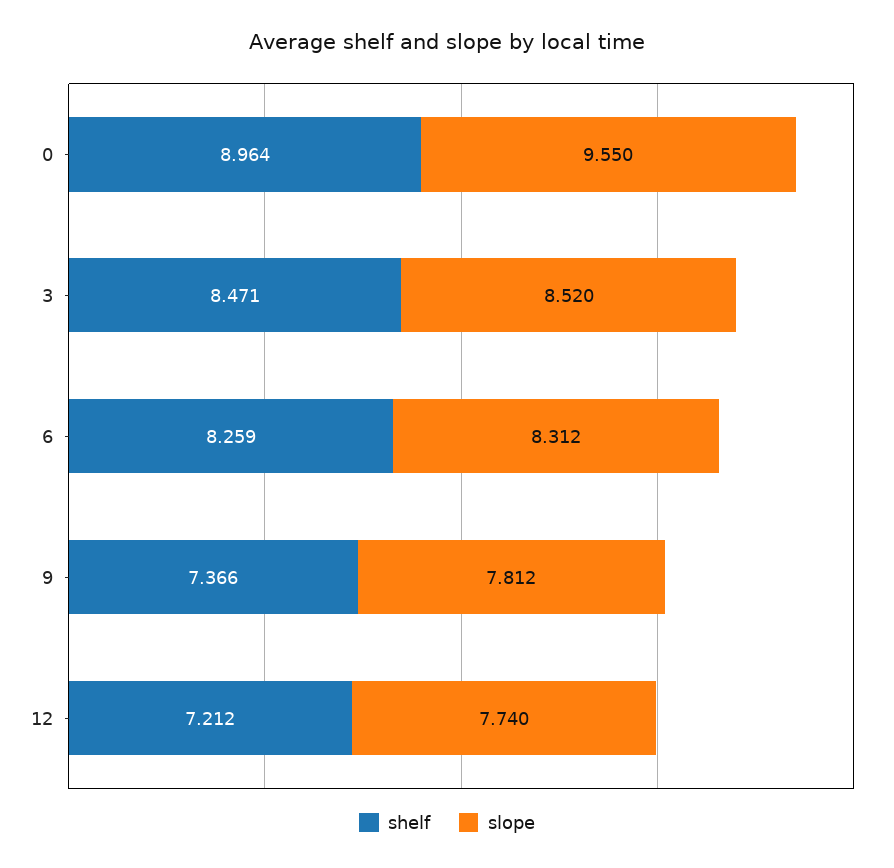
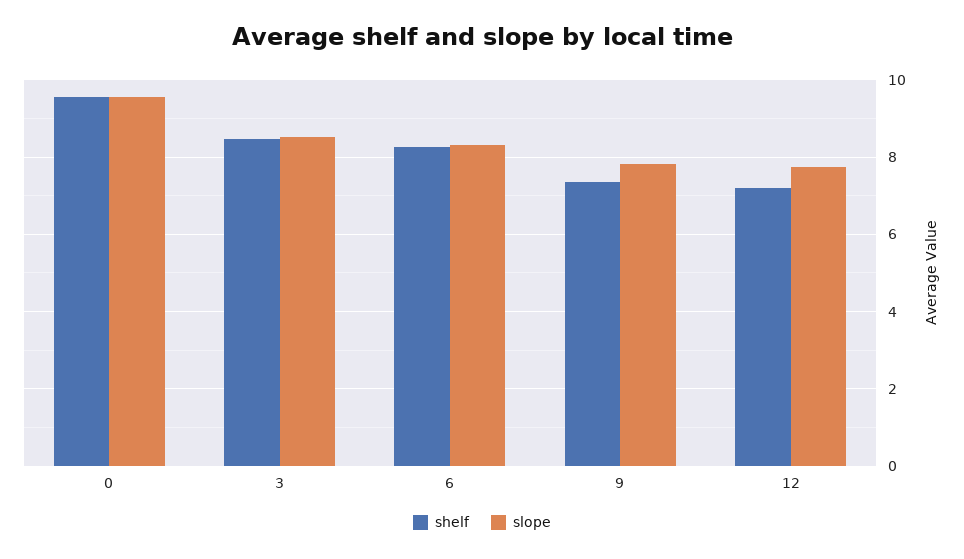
shelf, 0: 8.964 -> 9.6

